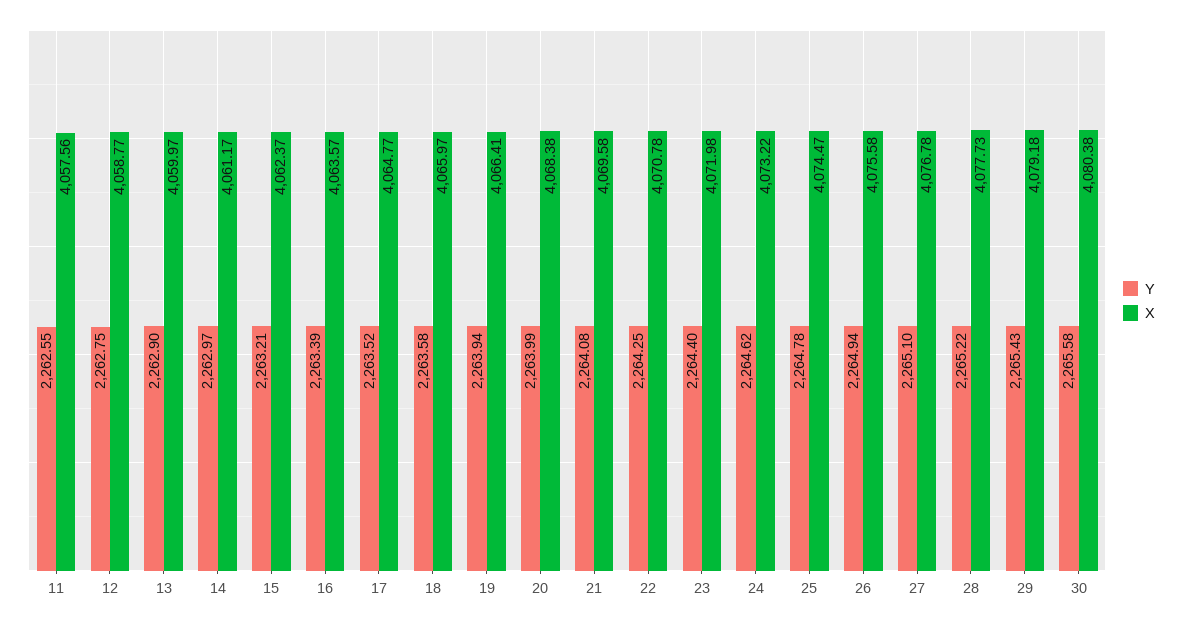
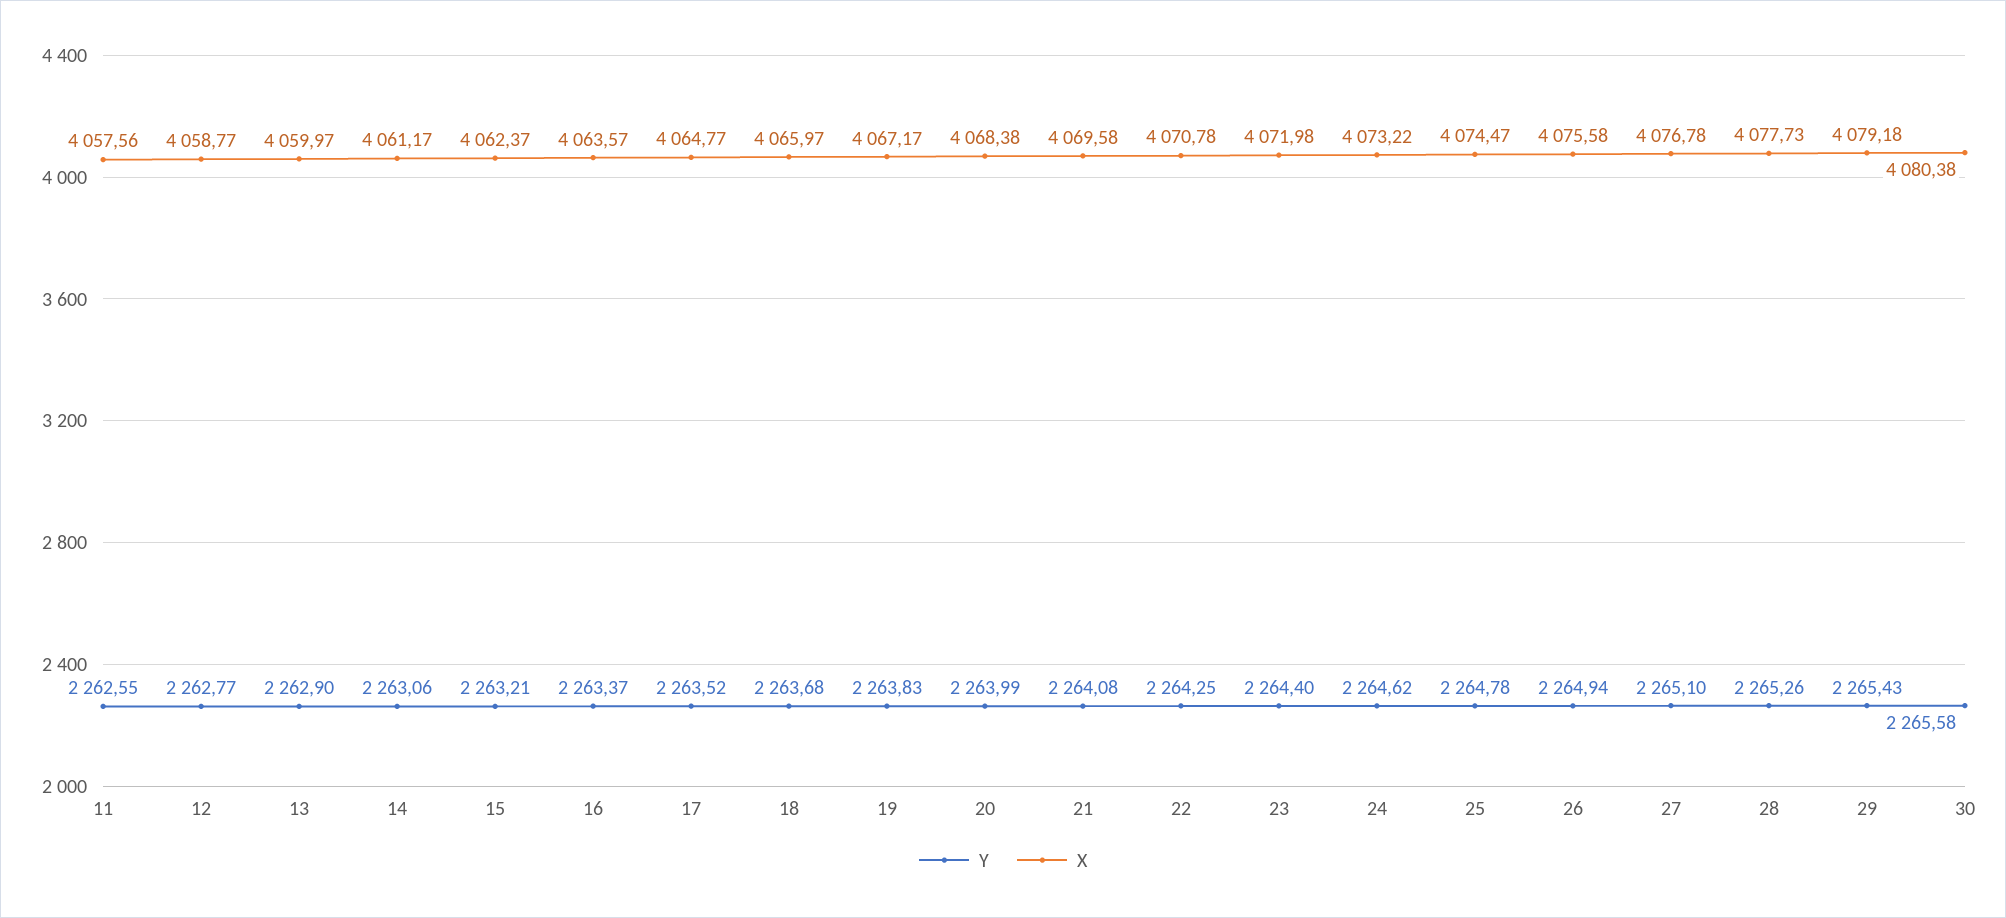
Y, 12: 2262.75 -> 2262.77
Y, 14: 2262.97 -> 2263.06
Y, 16: 2263.39 -> 2263.37
Y, 18: 2263.58 -> 2263.68
Y, 19: 2263.94 -> 2263.83
X, 19: 4066.41 -> 4067.17
Y, 28: 2265.22 -> 2265.26

